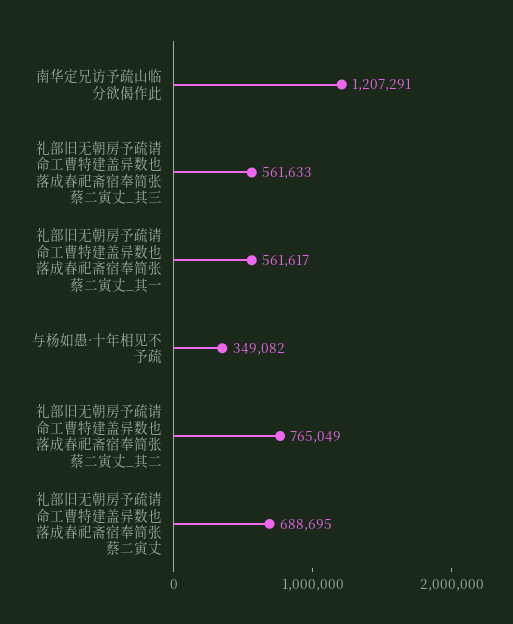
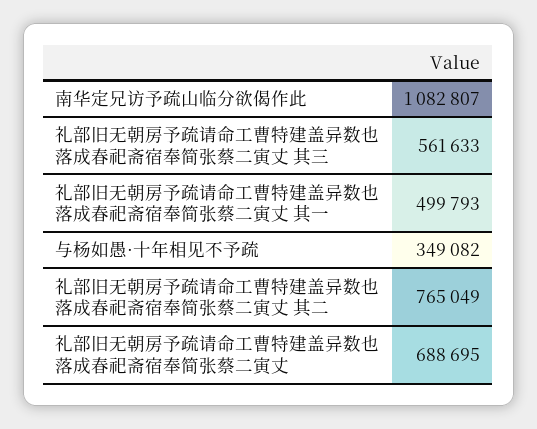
南华定兄访予疏山临分欲偈作此: 1207291 -> 1082807
礼部旧无朝房予疏请命工曹特建盖异数也落成春祀斋宿奉简张蔡二寅丈_其一: 561617 -> 499793

